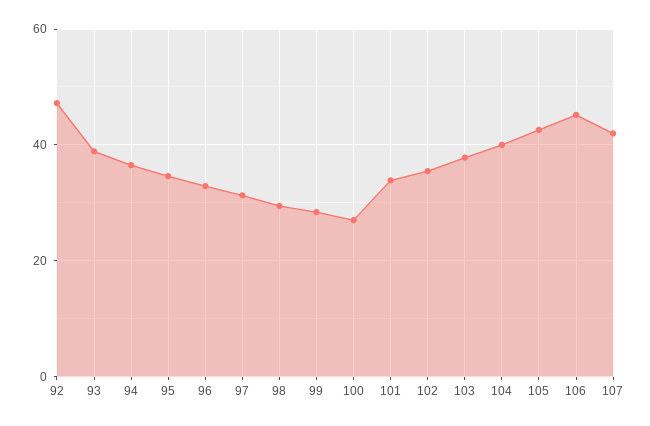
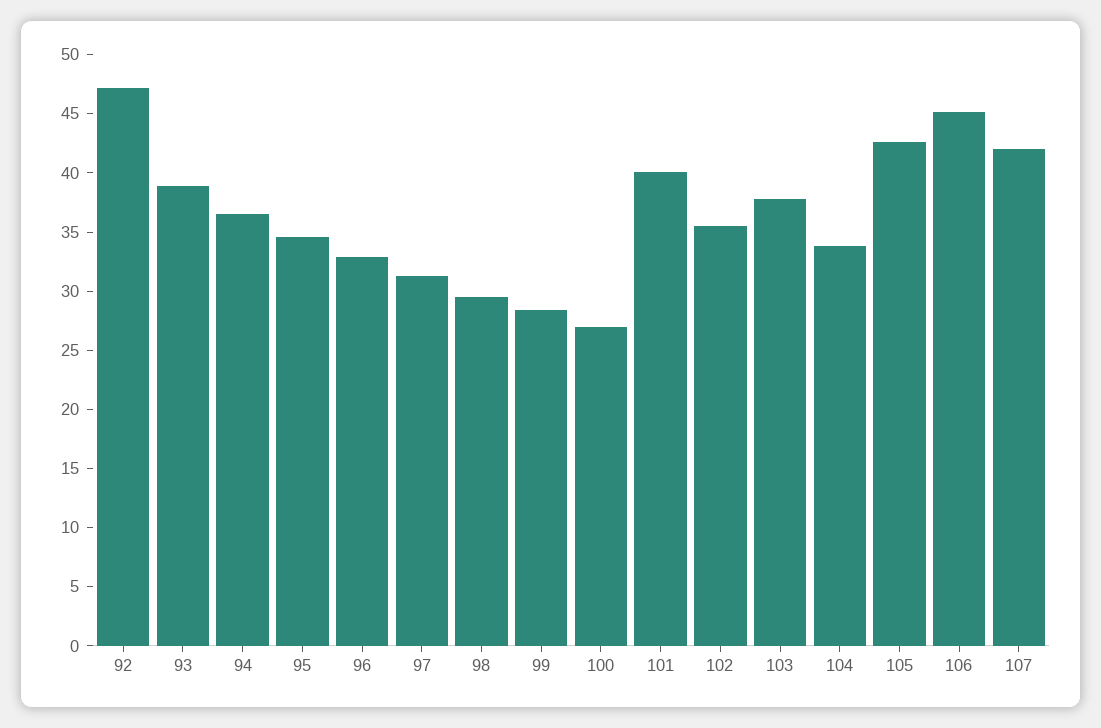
101: 34 -> 40
104: 40 -> 34

